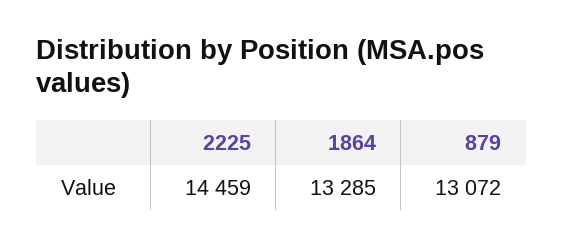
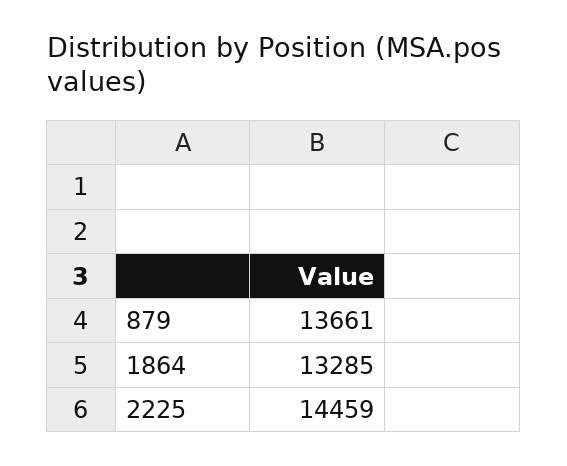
879: 13072 -> 13661

